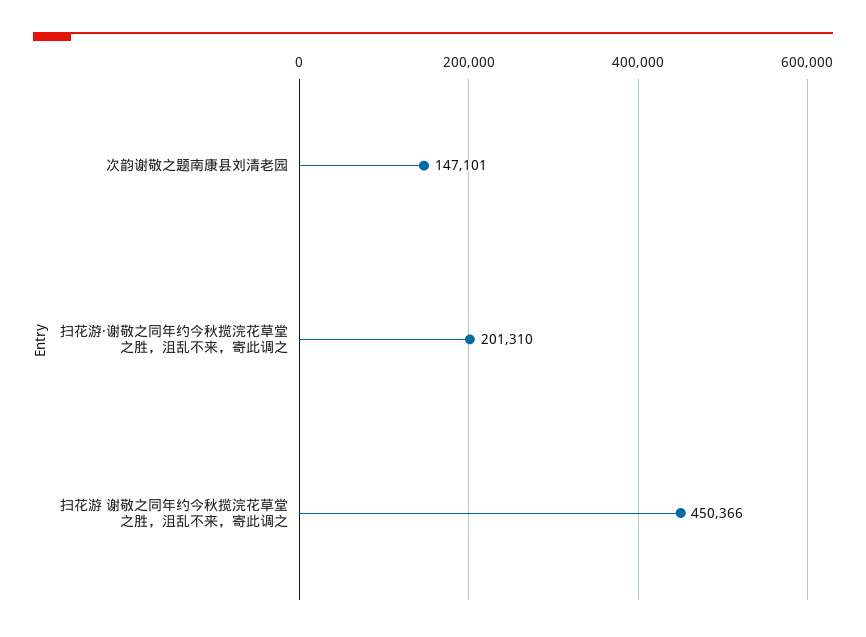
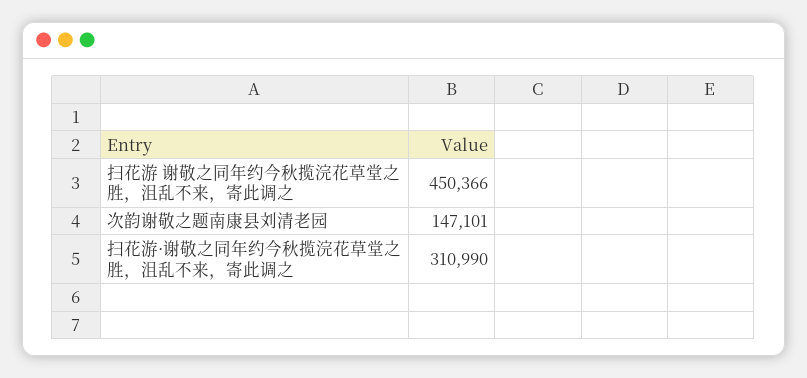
扫花游·谢敬之同年约今秋揽浣花草堂之胜，沮乱不来，寄此调之: 201310 -> 310990

